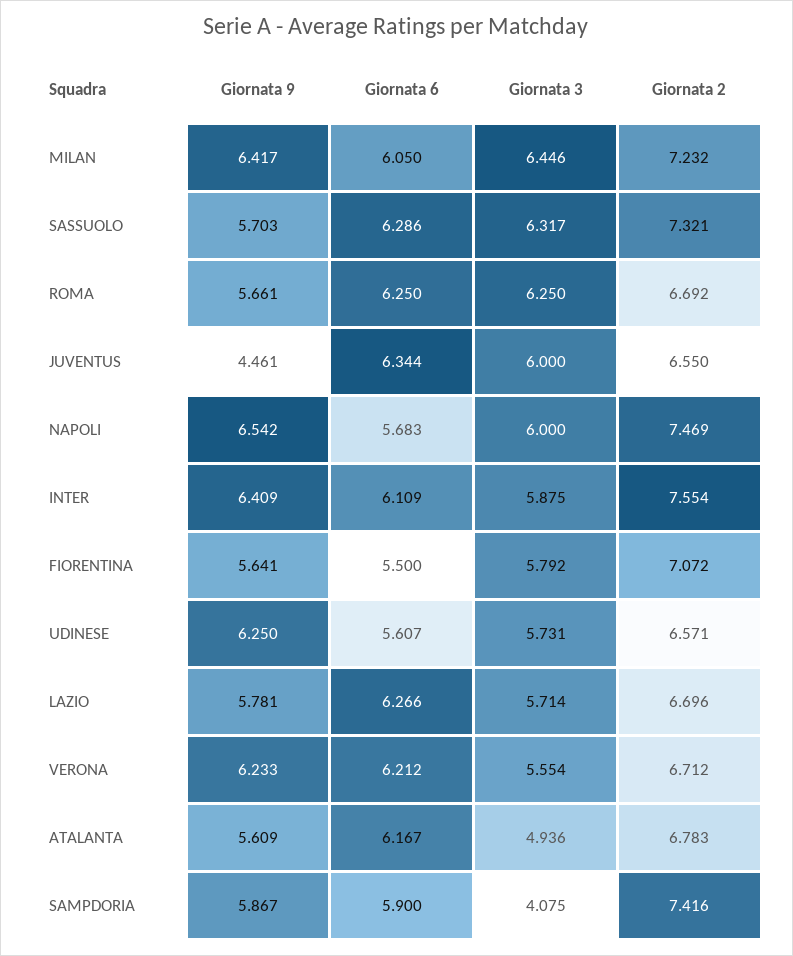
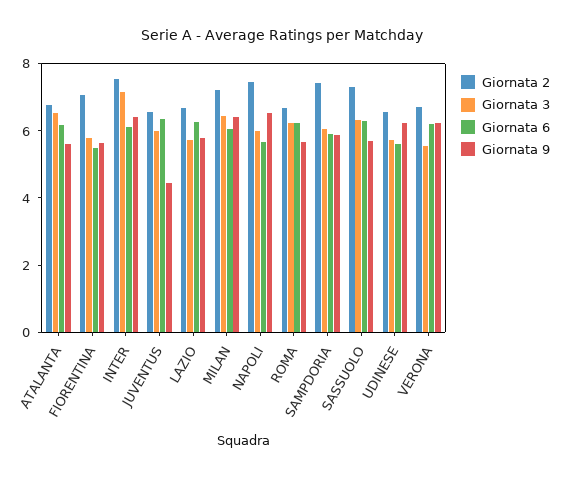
Giornata 3, INTER: 5.875 -> 7
Giornata 3, ATALANTA: 4.936 -> 6.5
Giornata 3, SAMPDORIA: 4.075 -> 6

